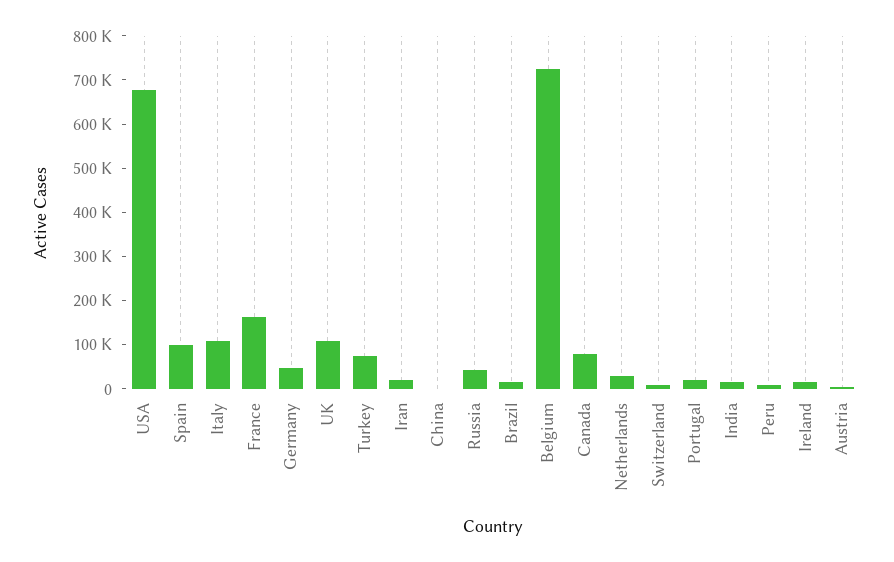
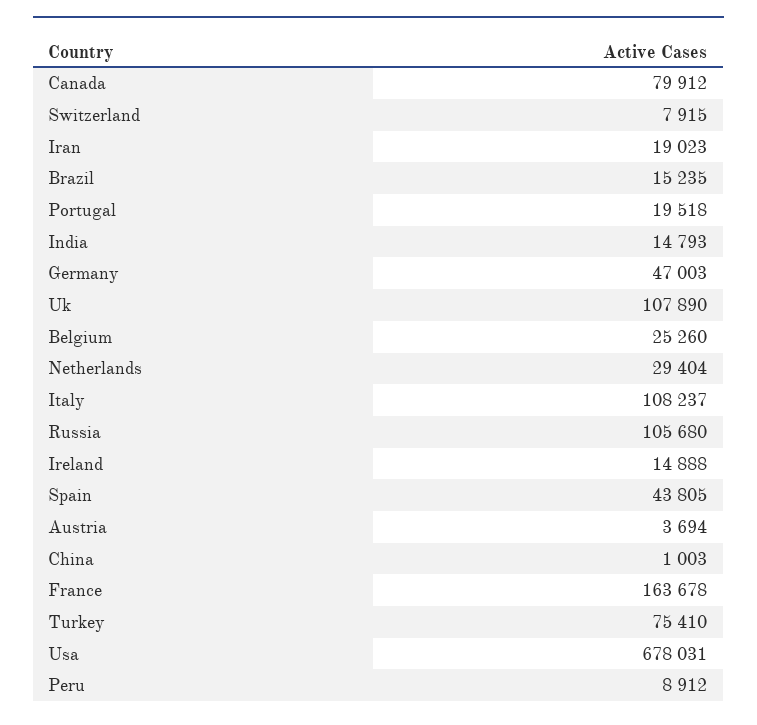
Spain: 100000 -> 43805
Russia: 40000 -> 105680
Belgium: 720000 -> 25260

